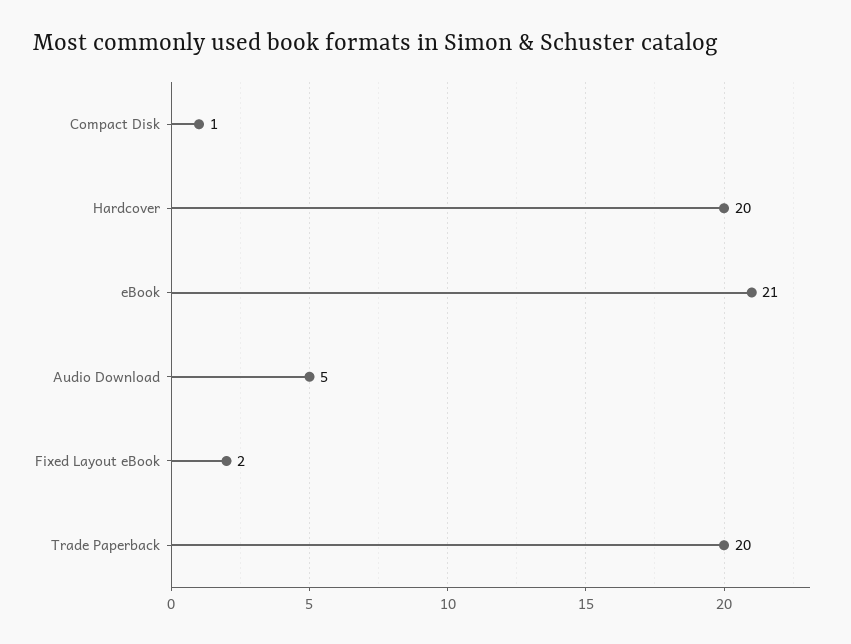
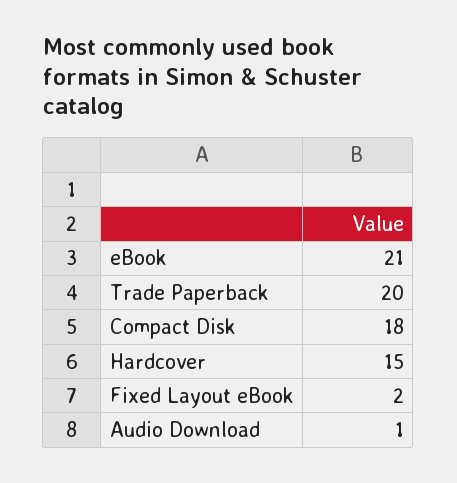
Compact Disk: 1 -> 18
Hardcover: 20 -> 15
Audio Download: 5 -> 1

